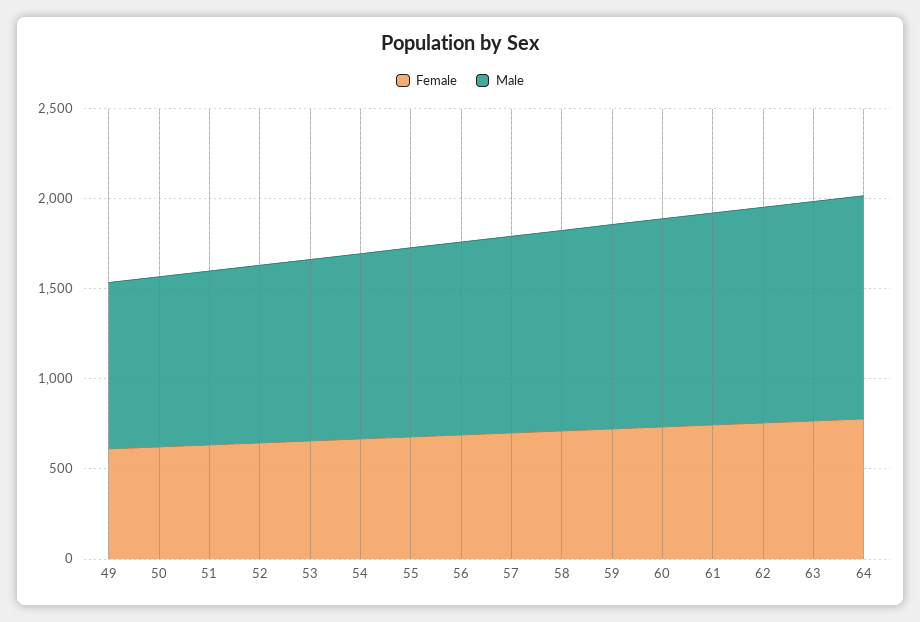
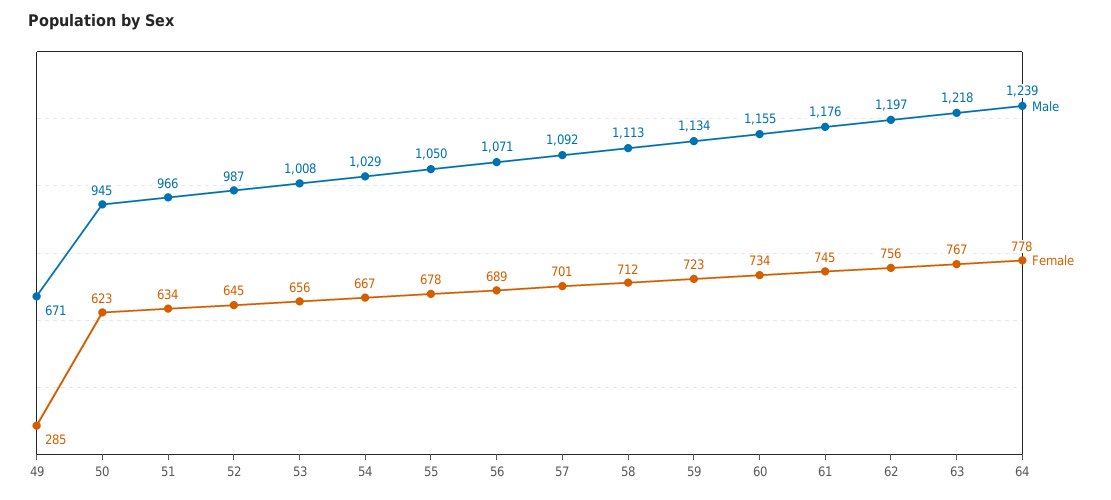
Female, 49: 600 -> 285
Male, 49: 900 -> 671

